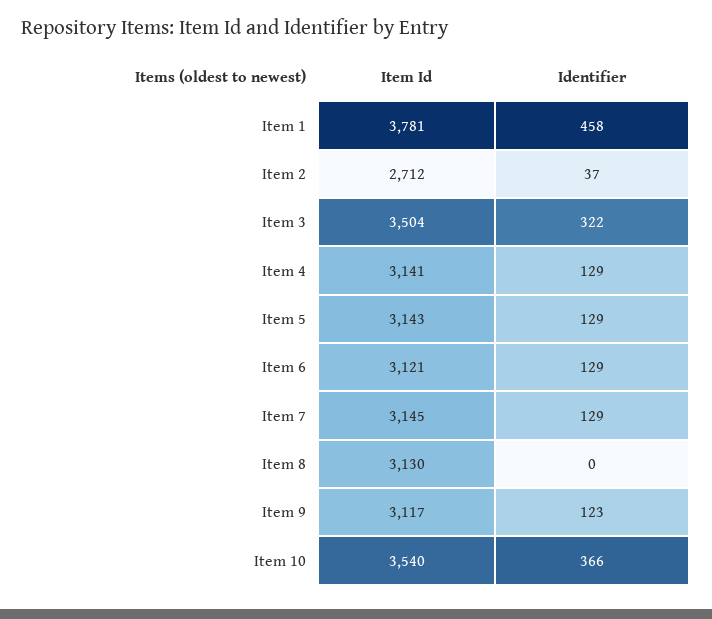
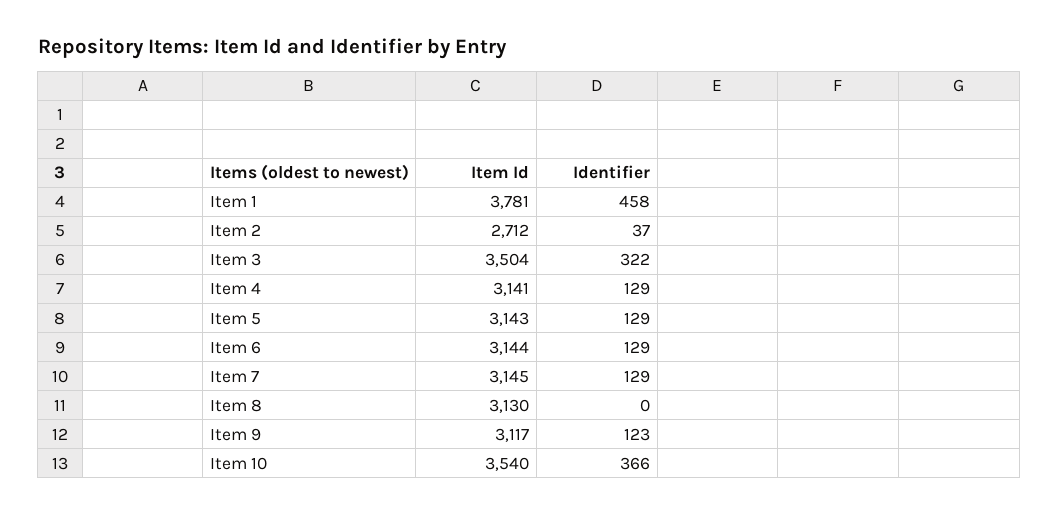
Item Id, Item 6: 3121 -> 3144

